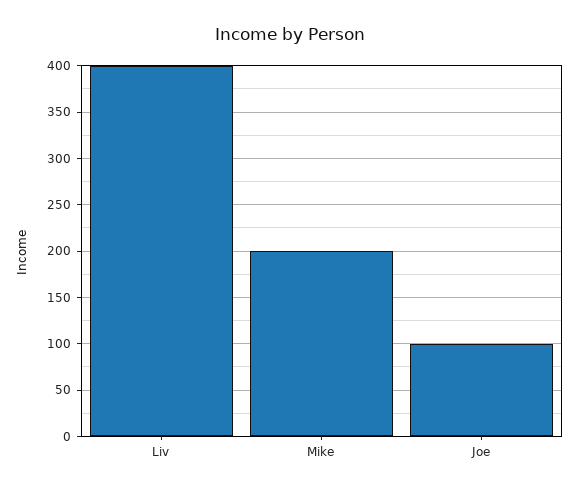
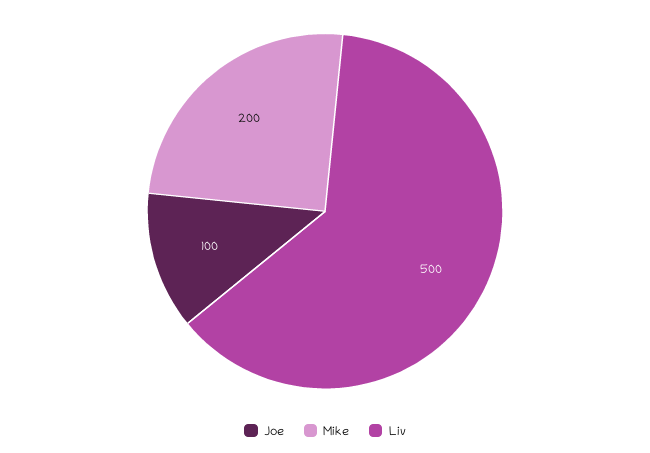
Liv: 400 -> 500

